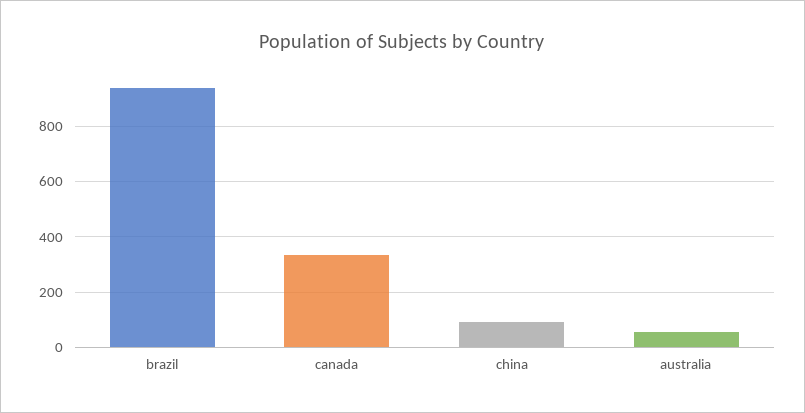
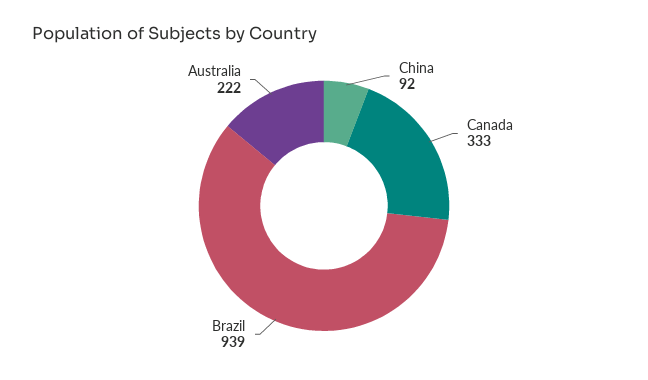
australia: 50 -> 222

